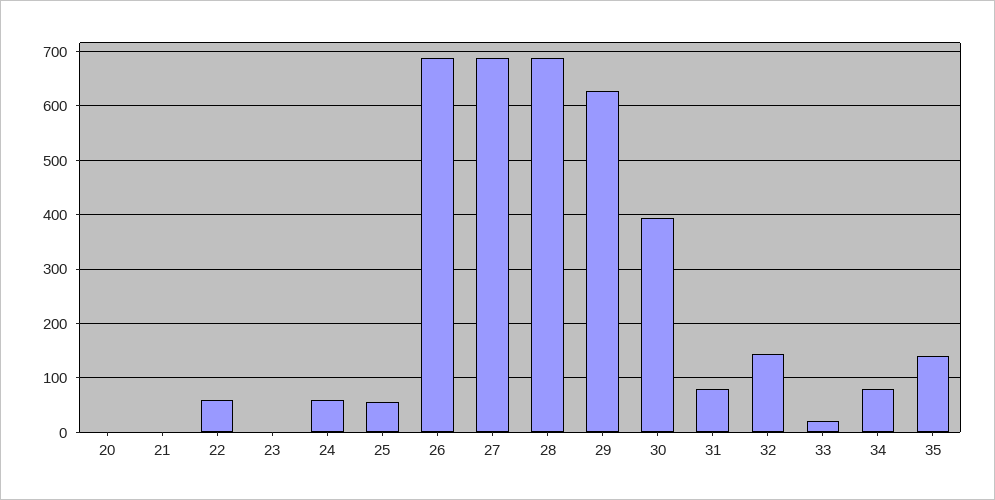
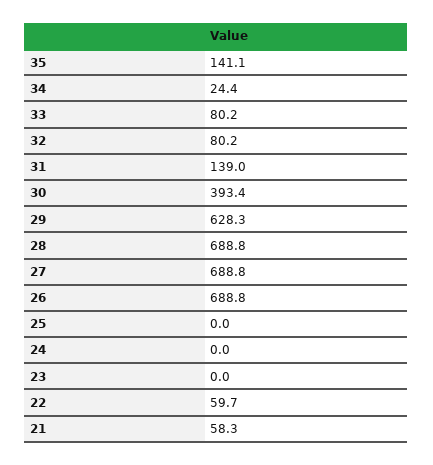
20: 0 -> none
21: 0 -> 58.3
24: 60 -> 0
25: 60 -> 0
31: 80 -> 139
32: 140 -> 80.2
33: 20 -> 80.2
34: 80 -> 24.4

